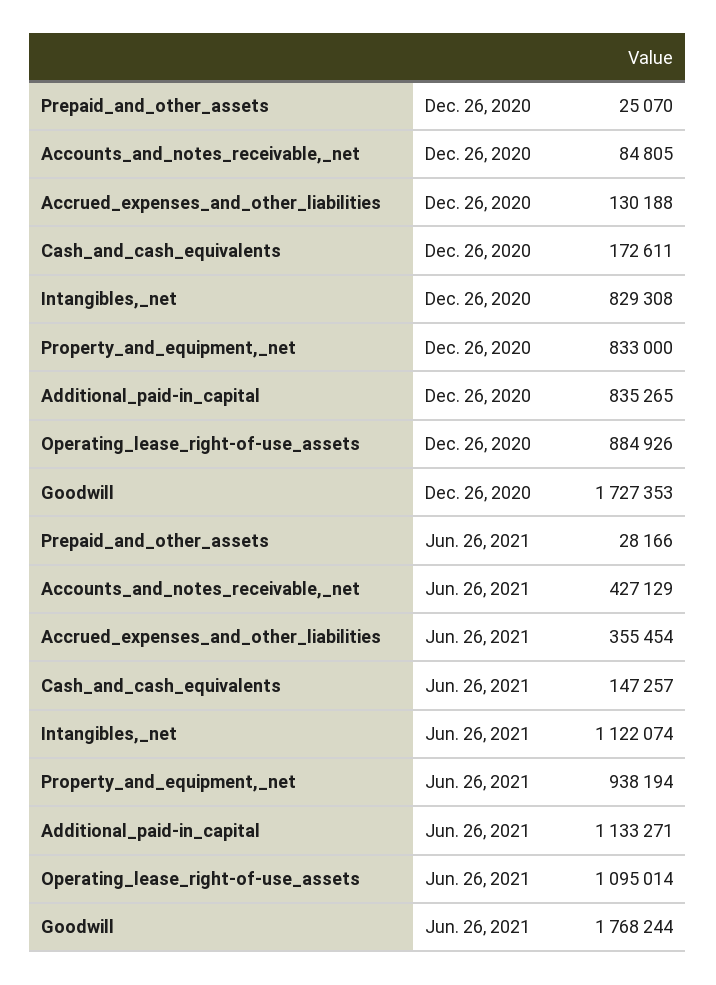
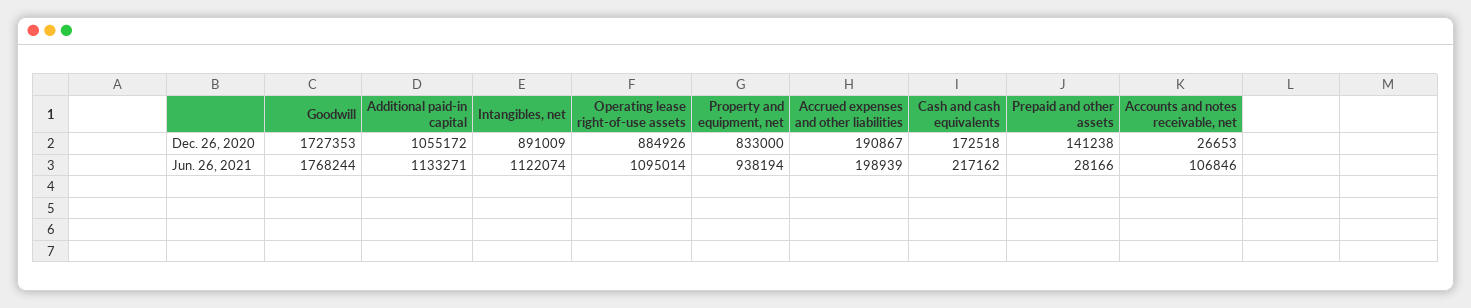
Prepaid_and_other_assets, Dec. 26, 2020: 25070 -> 141238
Accounts_and_notes_receivable,_net, Dec. 26, 2020: 84805 -> 26653
Accrued_expenses_and_other_liabilities, Dec. 26, 2020: 130188 -> 190867
Cash_and_cash_equivalents, Dec. 26, 2020: 172611 -> 172518
Intangibles,_net, Dec. 26, 2020: 829308 -> 891009
Additional_paid-in_capital, Dec. 26, 2020: 835265 -> 1055172
Accounts_and_notes_receivable,_net, Jun. 26, 2021: 427129 -> 106846
Accrued_expenses_and_other_liabilities, Jun. 26, 2021: 355454 -> 198939
Cash_and_cash_equivalents, Jun. 26, 2021: 147257 -> 217162

